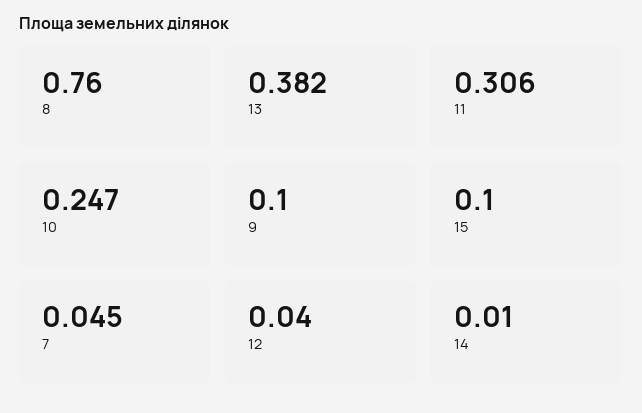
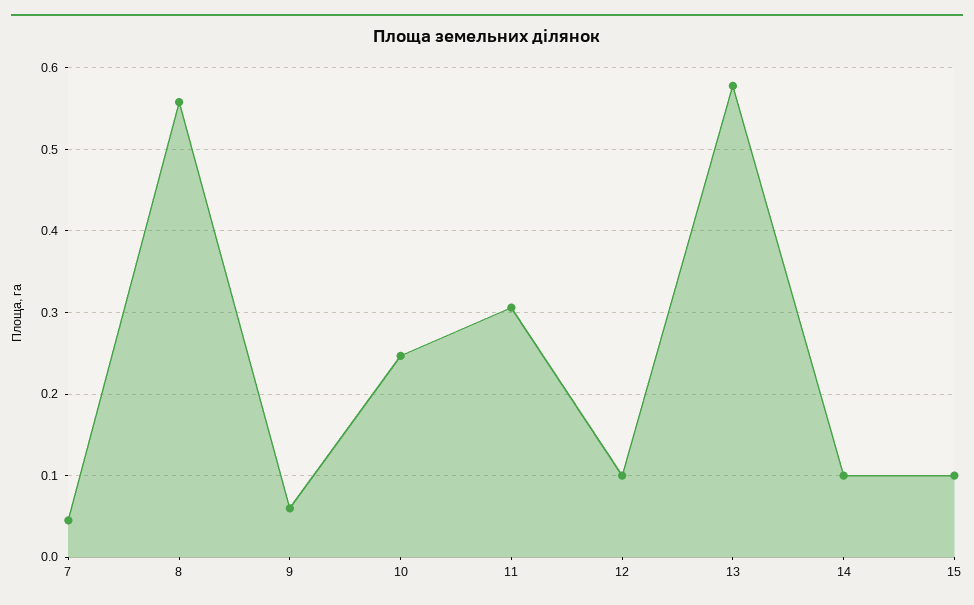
8: 0.76 -> 0.56
13: 0.382 -> 0.58
9: 0.1 -> 0.06
12: 0.04 -> 0.1
14: 0.01 -> 0.1

